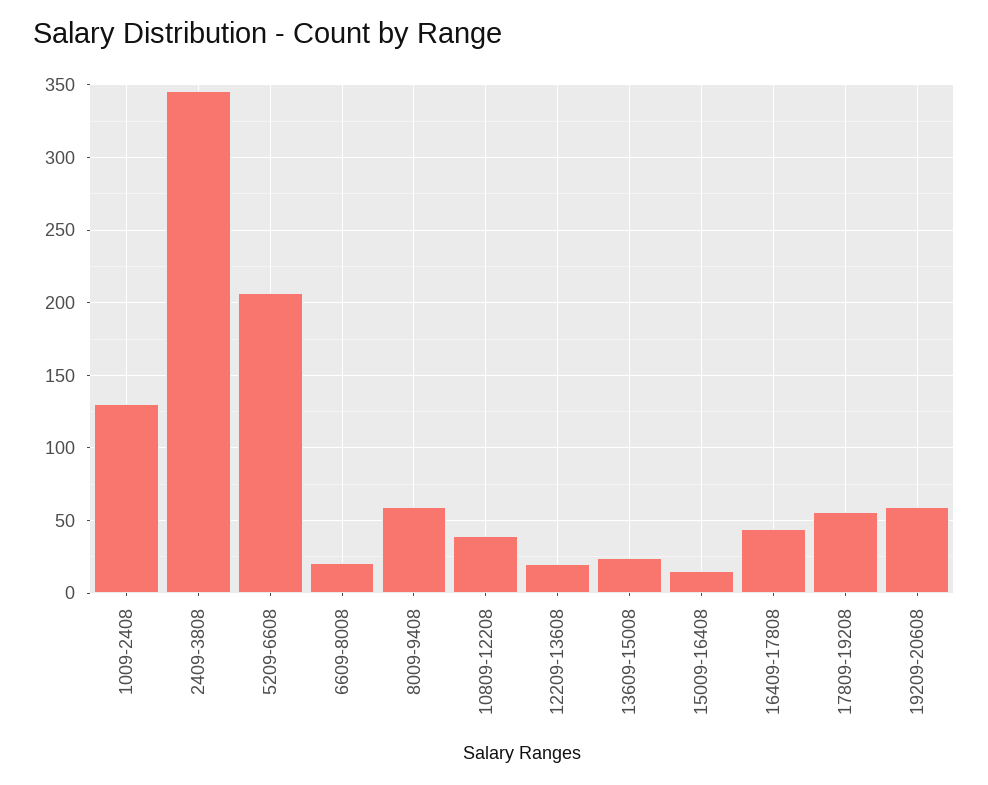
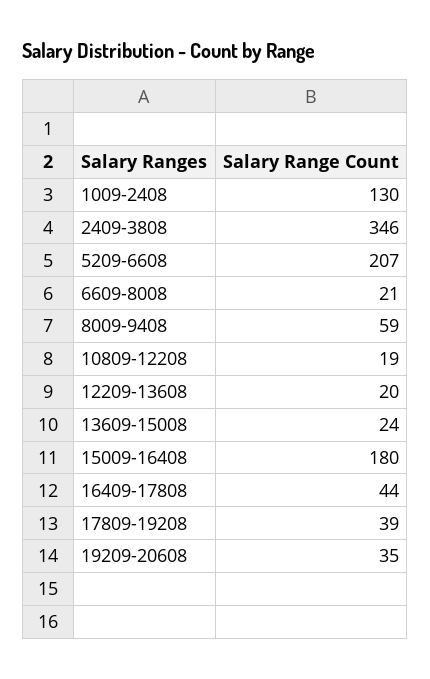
10809-12208: 40 -> 19
15009-16408: 15 -> 180
17809-19208: 55 -> 39
19209-20608: 60 -> 35

